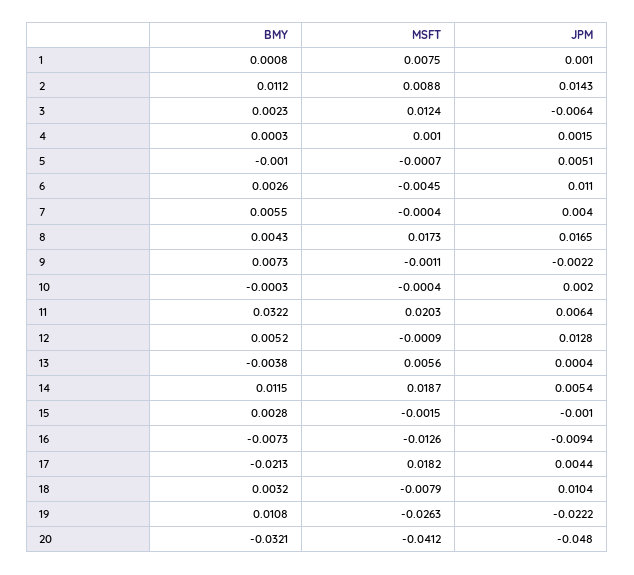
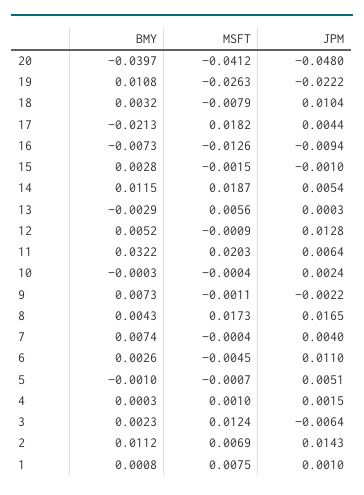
MSFT, 2: 0.0088 -> 0.0069
BMY, 7: 0.0055 -> 0.0074
JPM, 10: 0.002 -> 0.0024
BMY, 13: -0.0038 -> -0.0029
JPM, 13: 0.0004 -> 0.0003
BMY, 20: -0.0321 -> -0.0397

